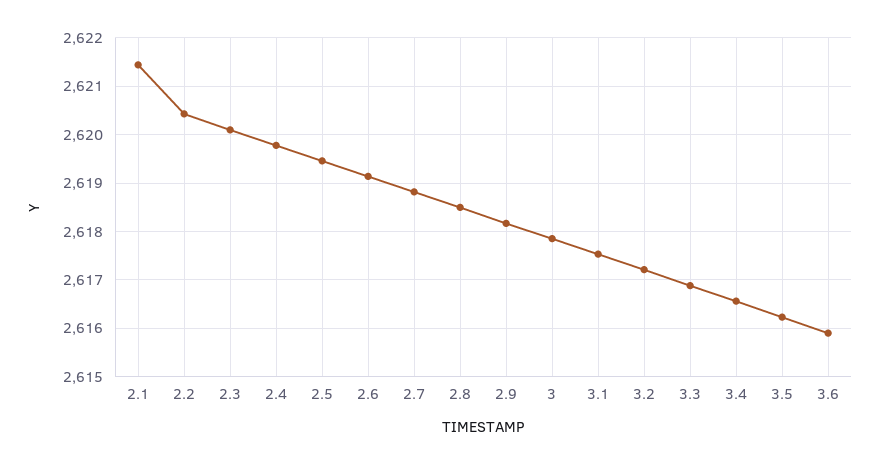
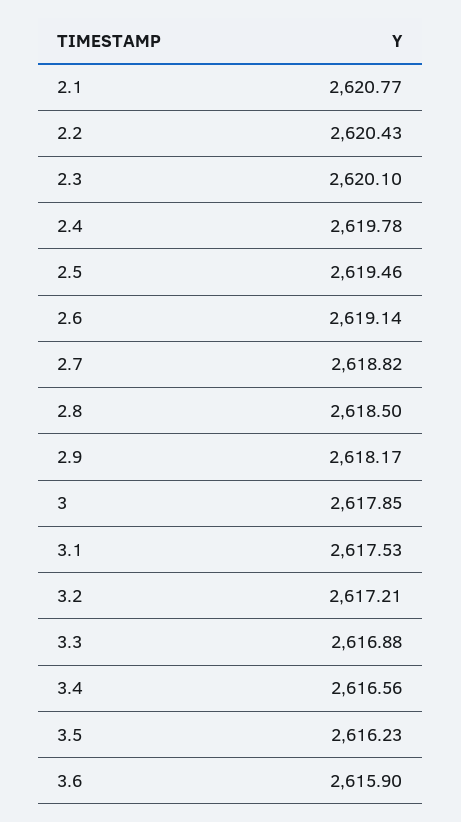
2.1: 2621.4 -> 2620.77

